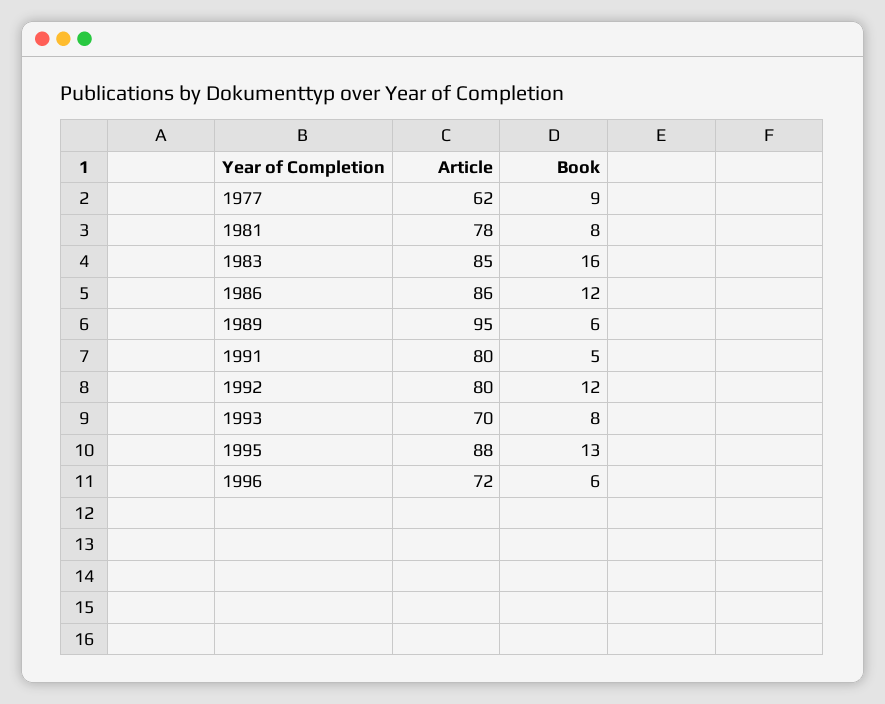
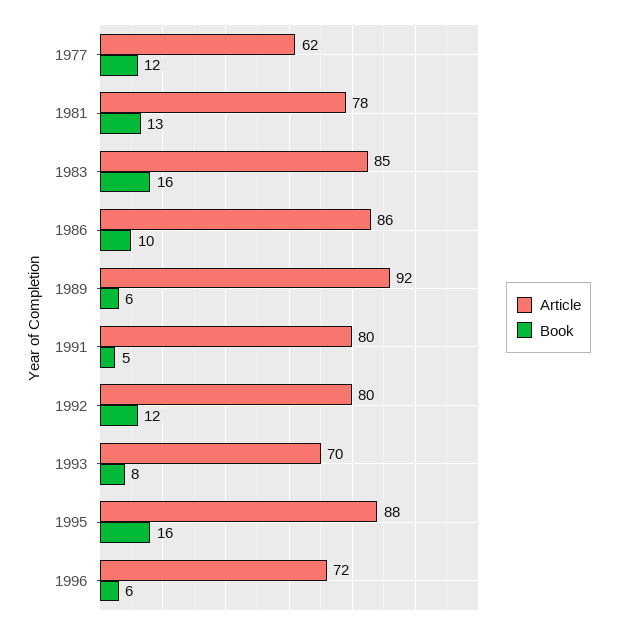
Book, 1977: 9 -> 12
Book, 1981: 8 -> 13
Book, 1986: 12 -> 10
Article, 1989: 95 -> 92
Book, 1995: 13 -> 16

